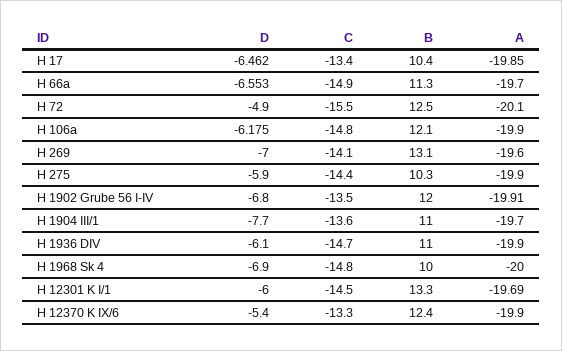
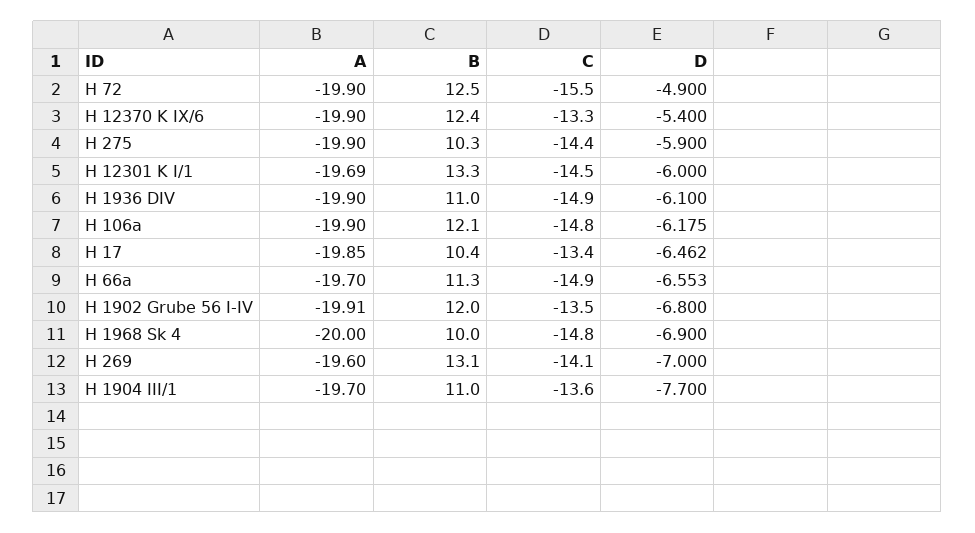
A, H 72: -20.1 -> -19.9
C, H 1936 DIV: -14.7 -> -14.9

